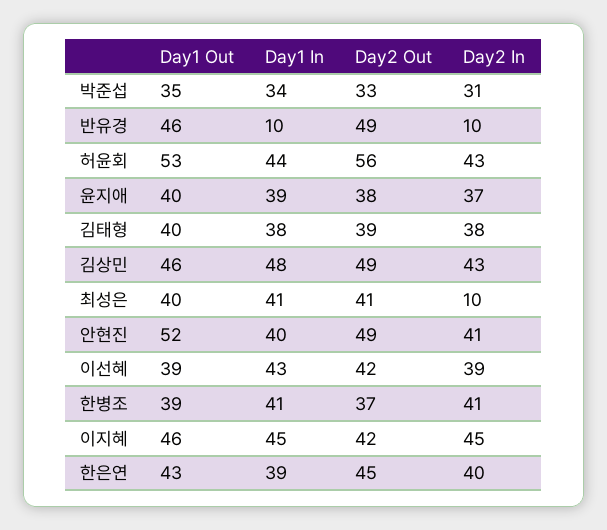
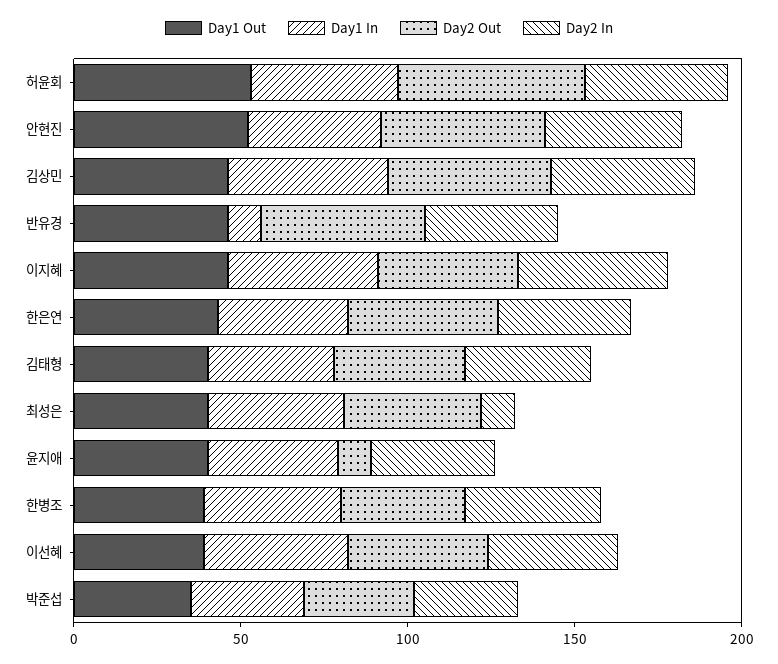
Day2 In, 반유경: 10 -> 40
Day2 Out, 윤지애: 38 -> 10

